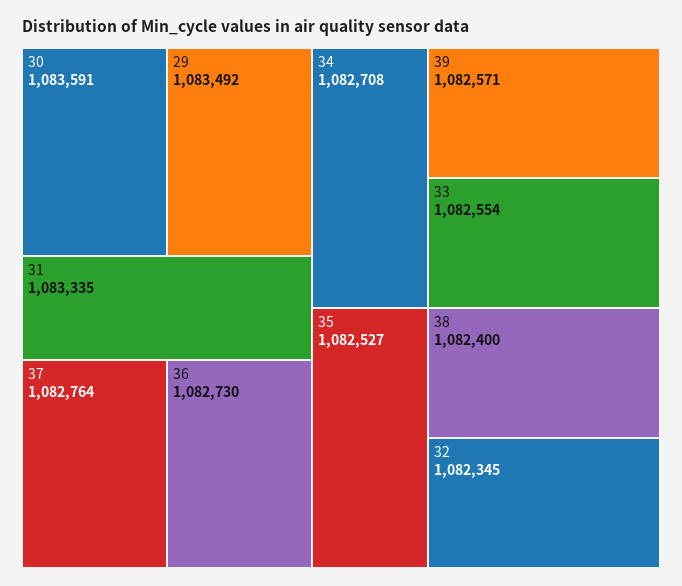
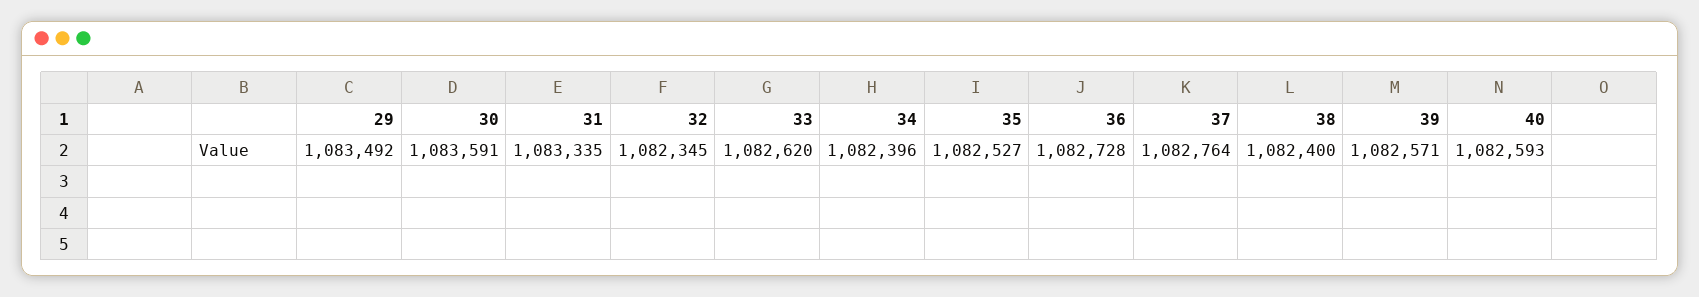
36: 1082730 -> 1082728
34: 1082708 -> 1082396
33: 1082554 -> 1082620
40: none -> 1082593

